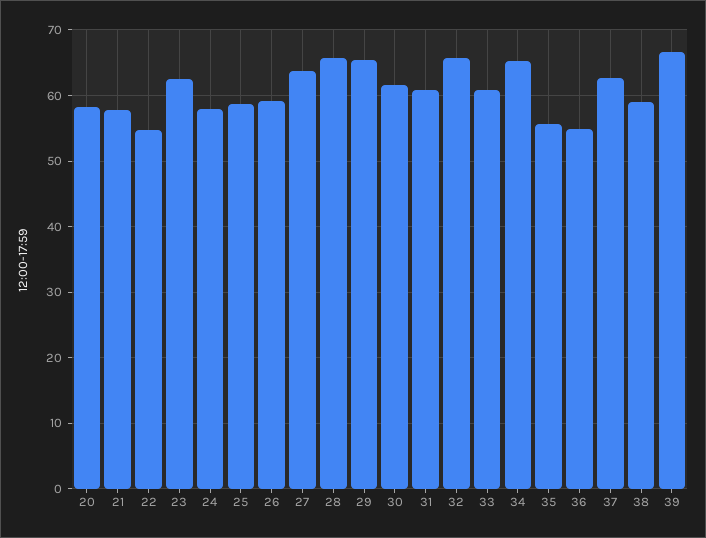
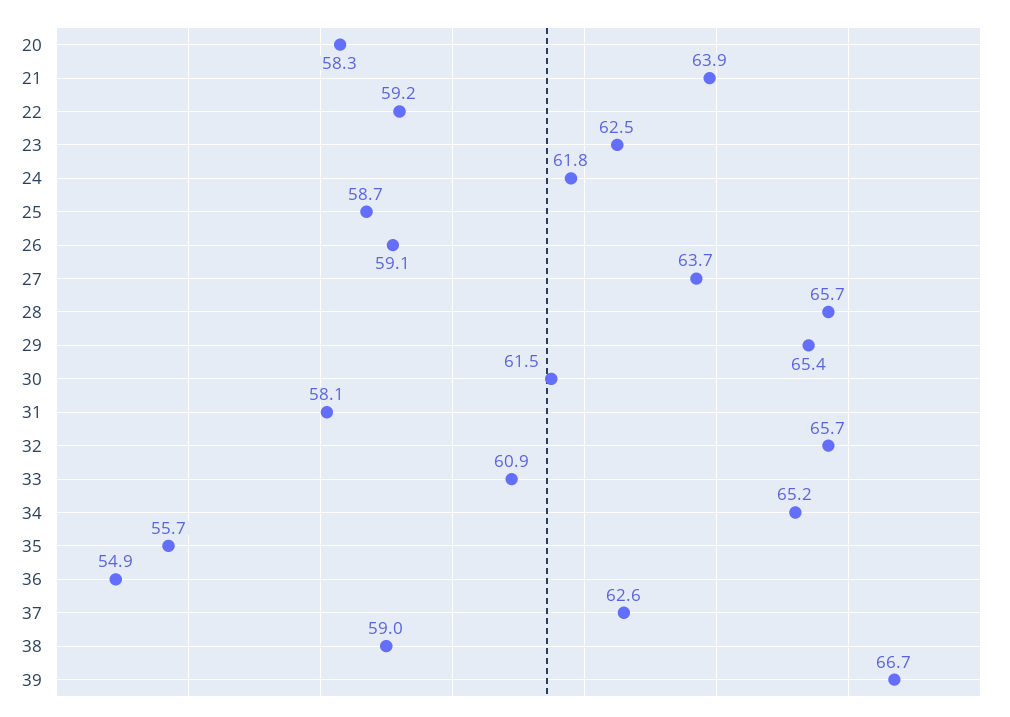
21: 58 -> 63.9
22: 55 -> 59.2
24: 58 -> 61.8
31: 61 -> 58.1

